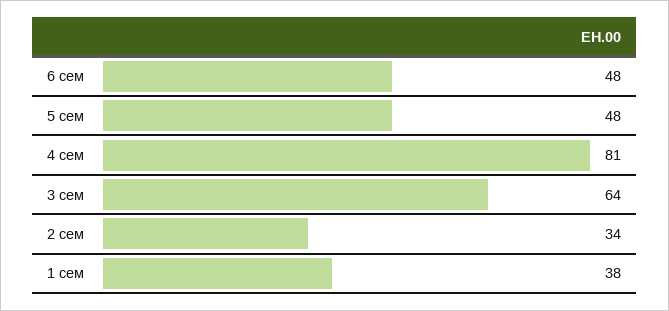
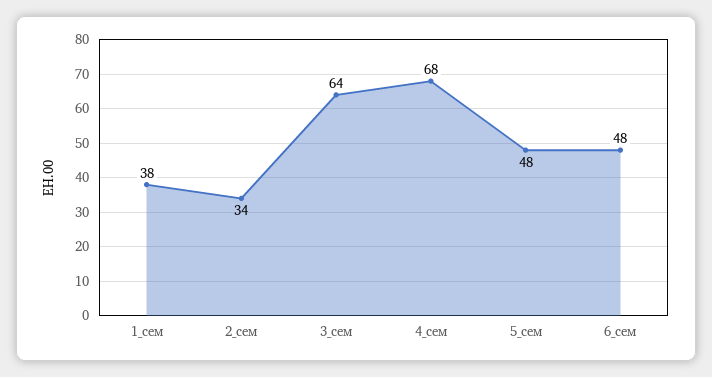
4 сем: 81 -> 68

